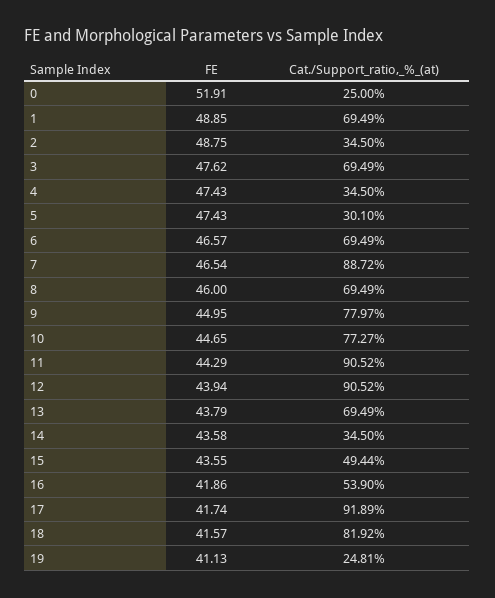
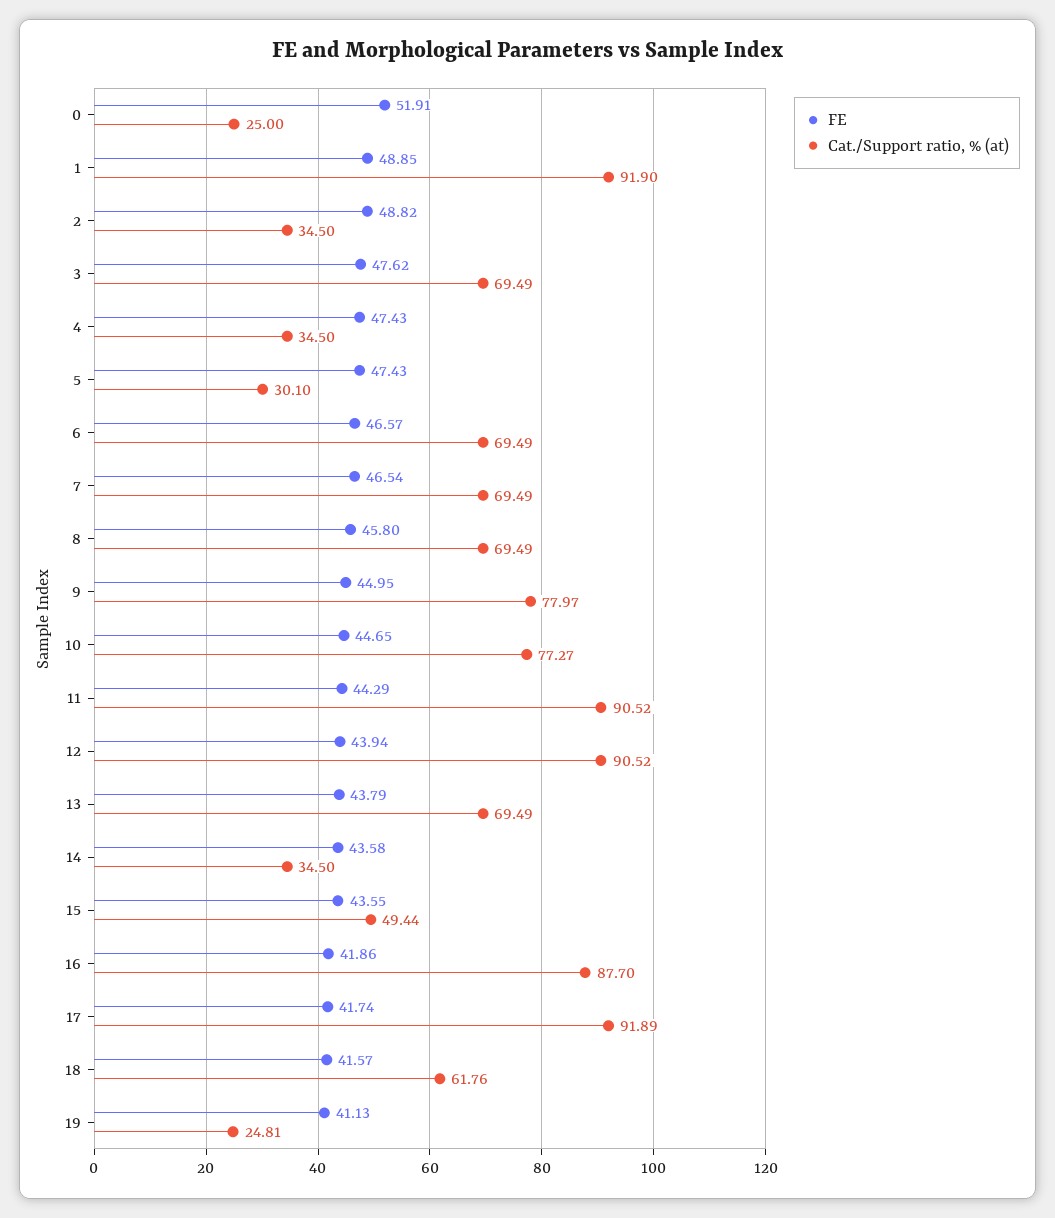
Cat./Support_ratio,_%_(at), 1: 69.49 -> 91.9
FE, 2: 48.75 -> 48.82
Cat./Support_ratio,_%_(at), 7: 88.72 -> 69.49
FE, 8: 46 -> 45.8
Cat./Support_ratio,_%_(at), 16: 53.9 -> 87.7
Cat./Support_ratio,_%_(at), 18: 81.92 -> 61.76

